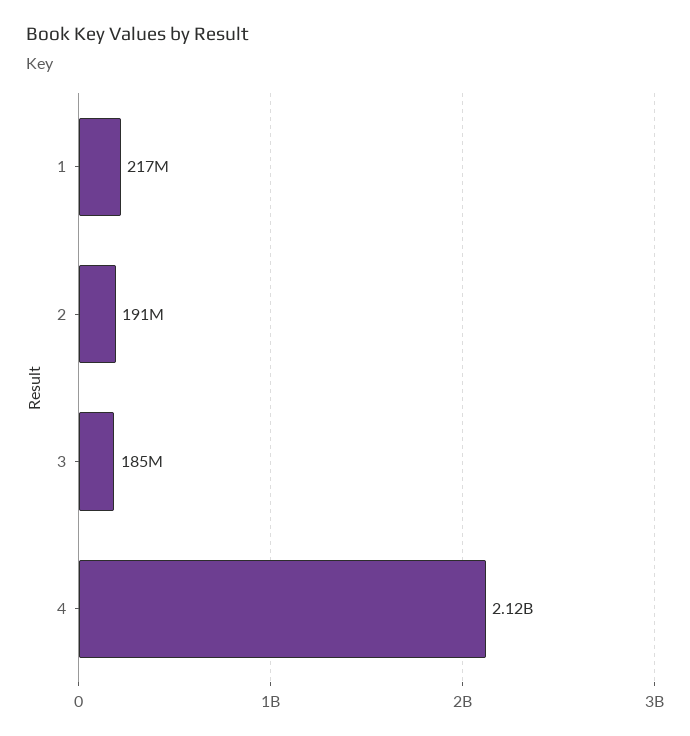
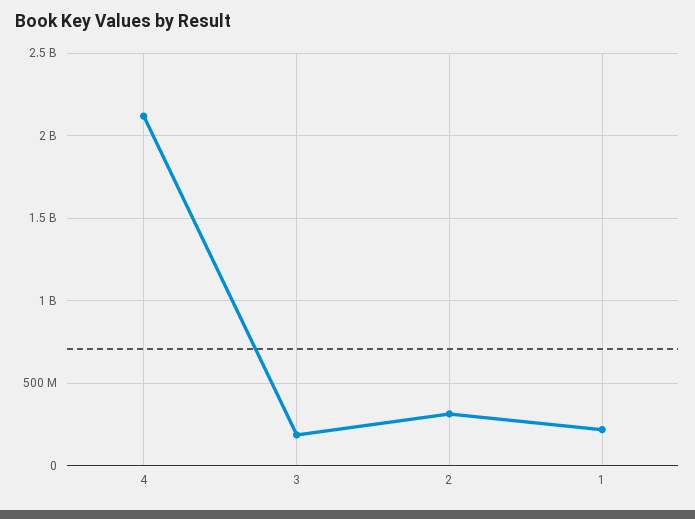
2: 191000000 -> 300000000

